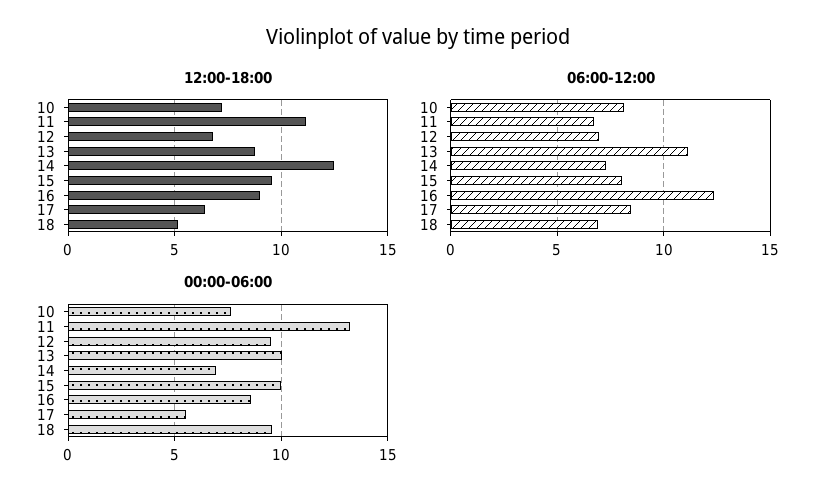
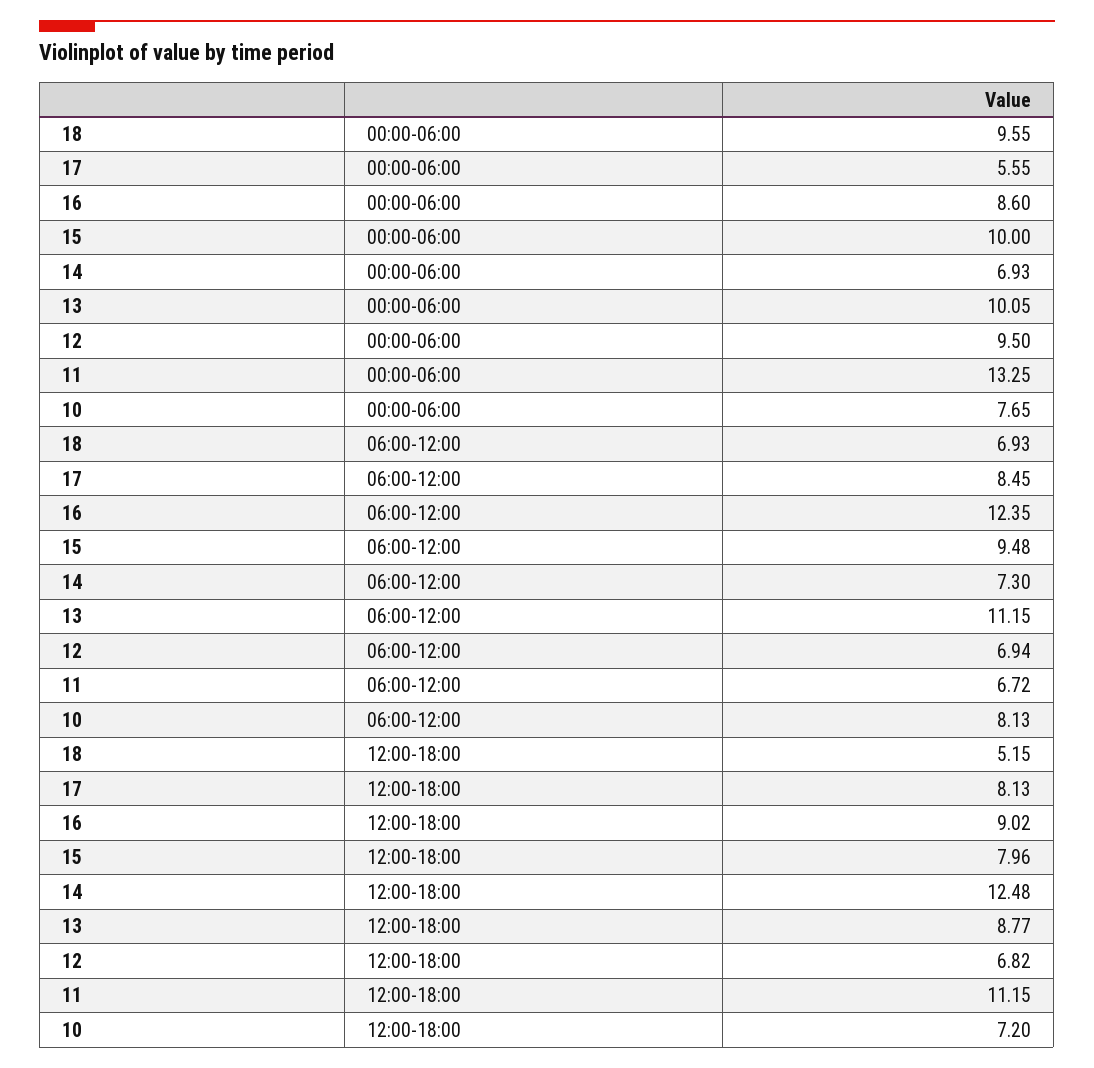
12:00-18:00, 15: 9.5 -> 7.96
12:00-18:00, 17: 6.5 -> 8.13
06:00-12:00, 15: 8 -> 9.48

